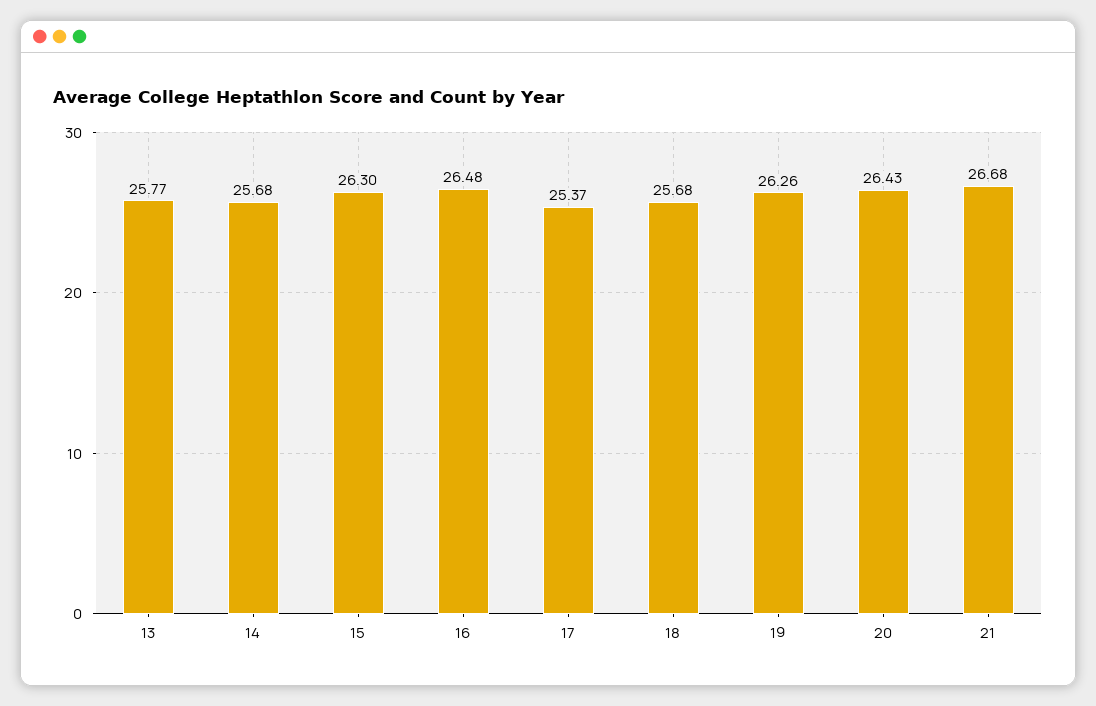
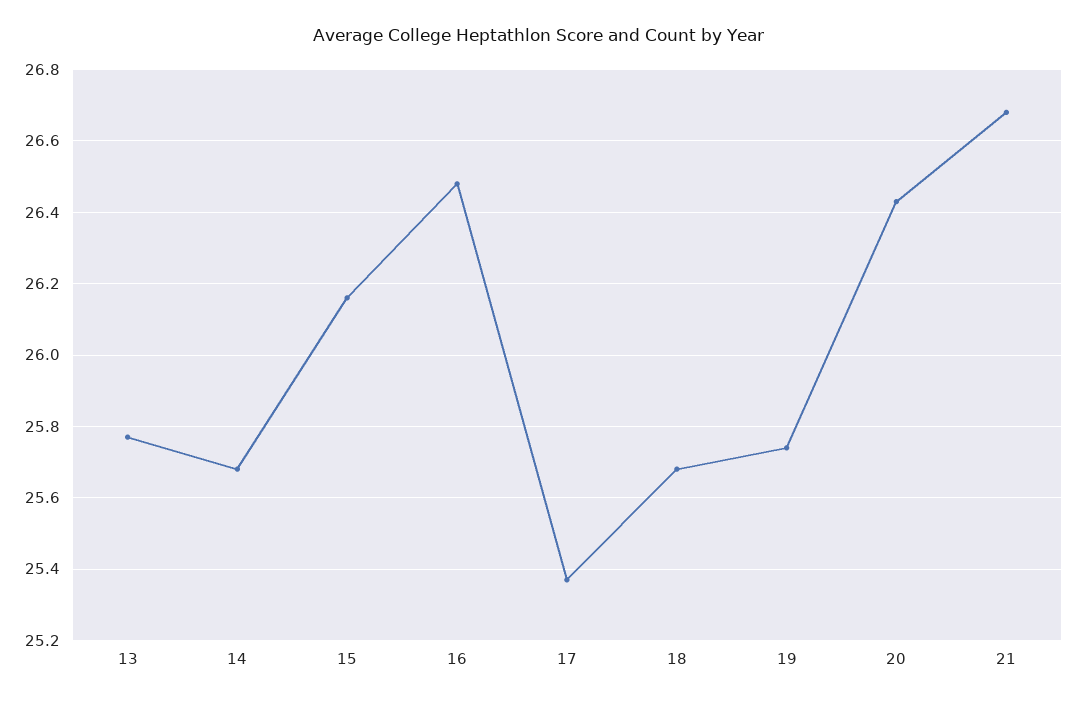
15: 26.3 -> 26.15
19: 26.26 -> 25.75

